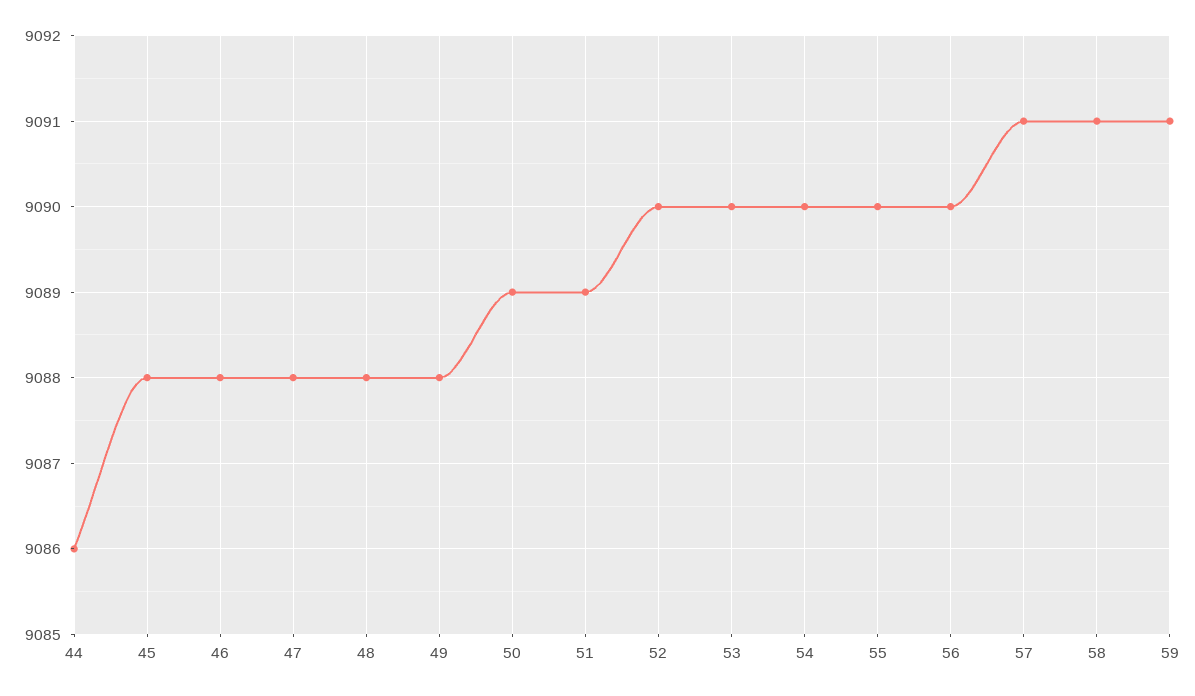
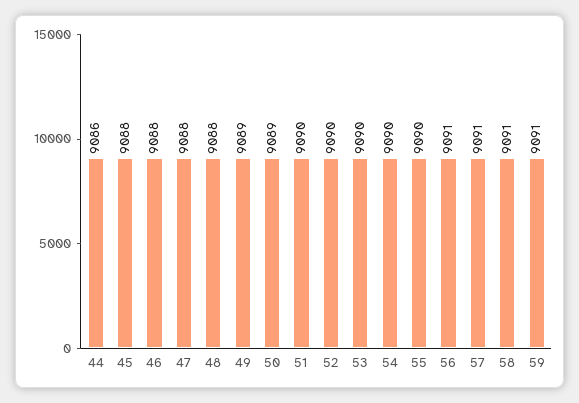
49: 9088 -> 9089
51: 9089 -> 9090
56: 9090 -> 9091

